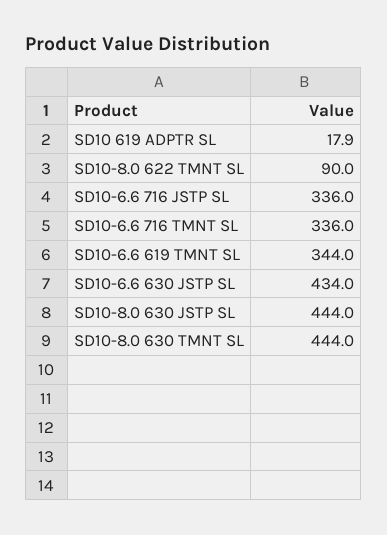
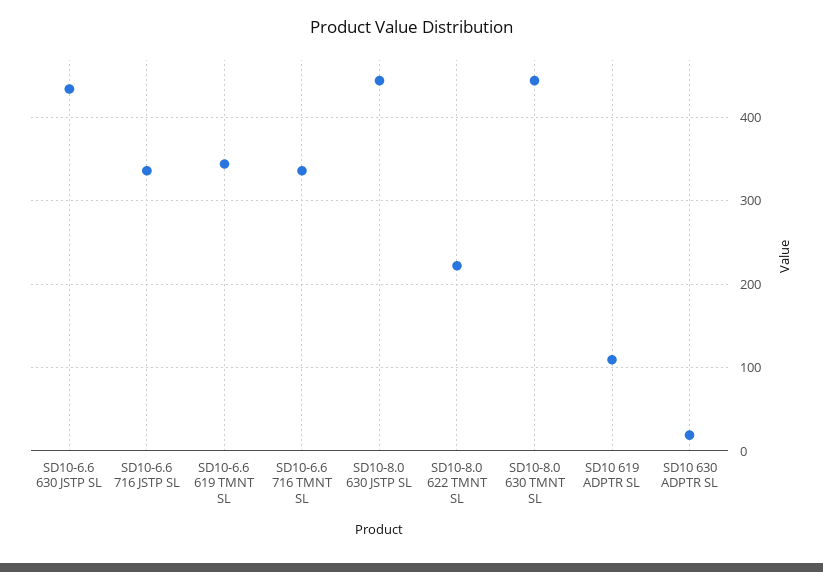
SD10 619 ADPTR SL: 17.9 -> 110
SD10-8.0 622 TMNT SL: 90 -> 220
SD10 630 ADPTR SL: none -> 20

